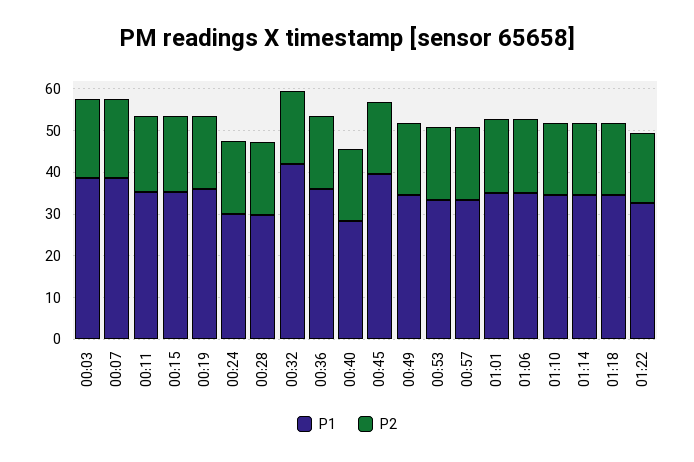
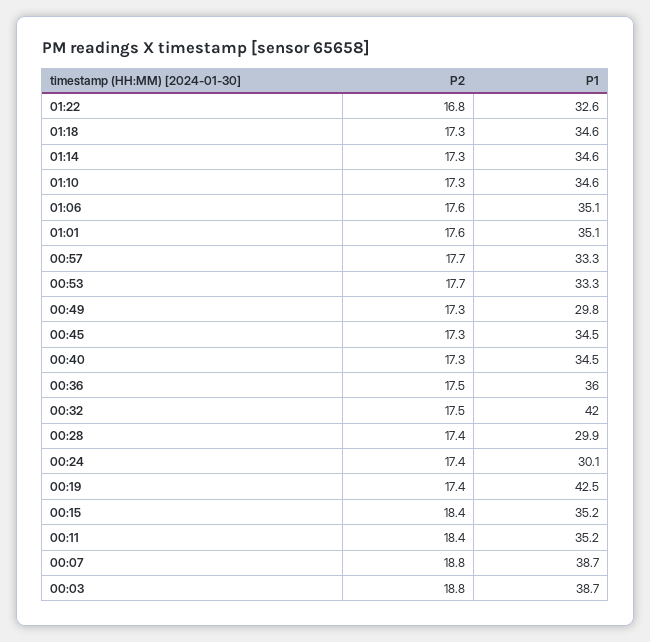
P1, 00:19: 36 -> 42.5
P1, 00:40: 28 -> 34.5
P1, 00:45: 40 -> 34.5
P1, 00:49: 34 -> 29.8

